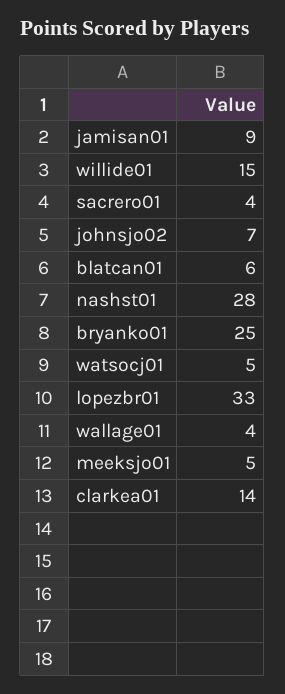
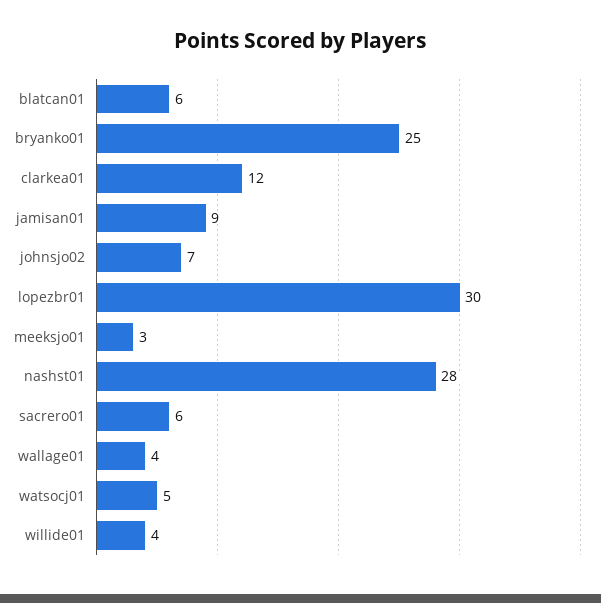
willide01: 15 -> 4
sacrero01: 4 -> 6
lopezbr01: 33 -> 30
meeksjo01: 5 -> 3
clarkea01: 14 -> 12

